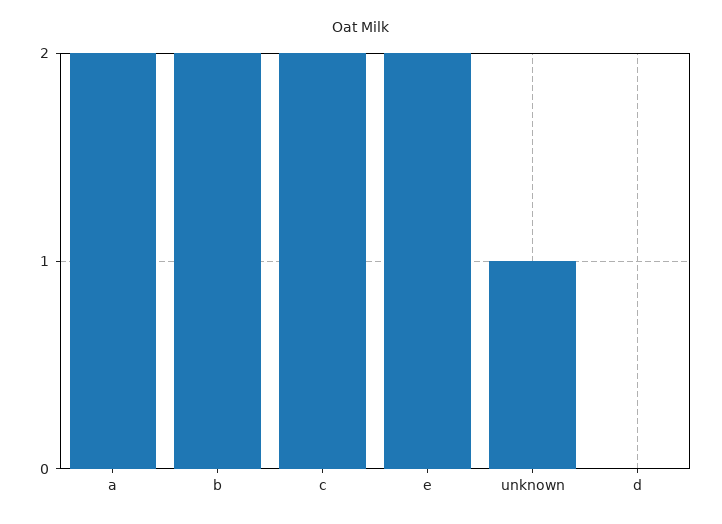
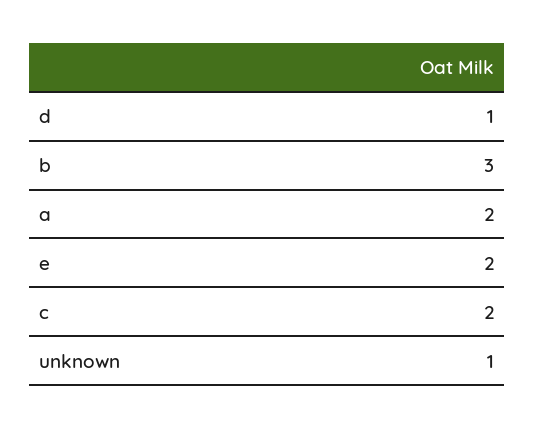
b: 2 -> 3
d: 0 -> 1

